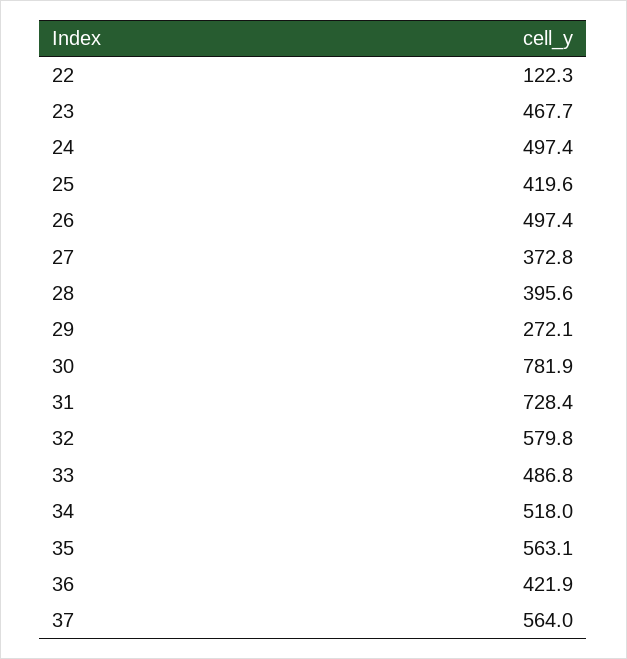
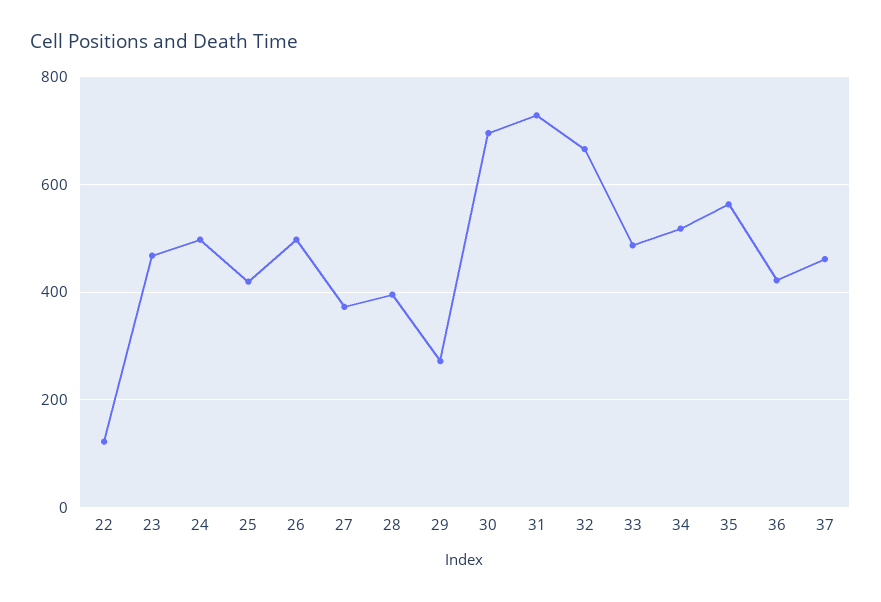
30: 781.9 -> 700
32: 579.8 -> 660
37: 564 -> 460

